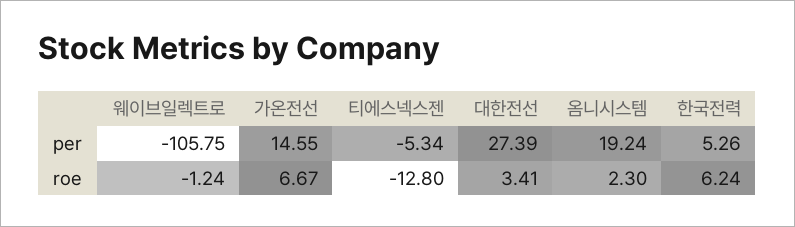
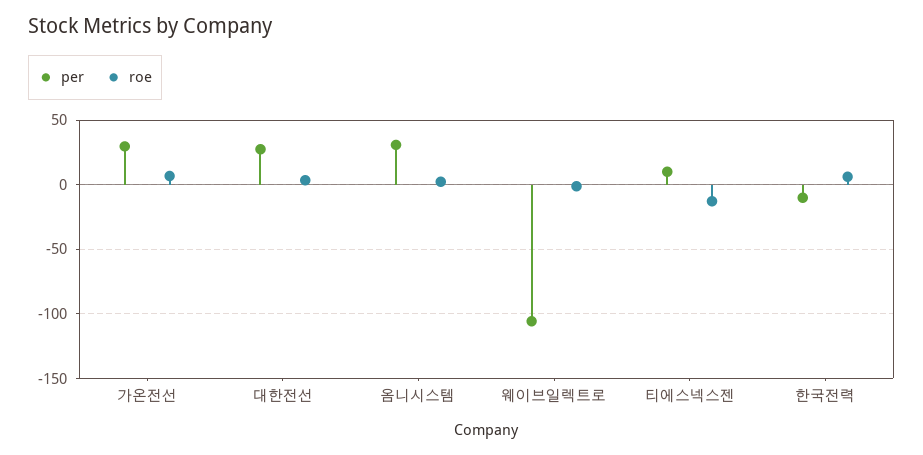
per, 가온전선: 14.55 -> 30
per, 티에스넥스젠: -5.34 -> 10
per, 옴니시스템: 19.24 -> 30
per, 한국전력: 5.26 -> -10

